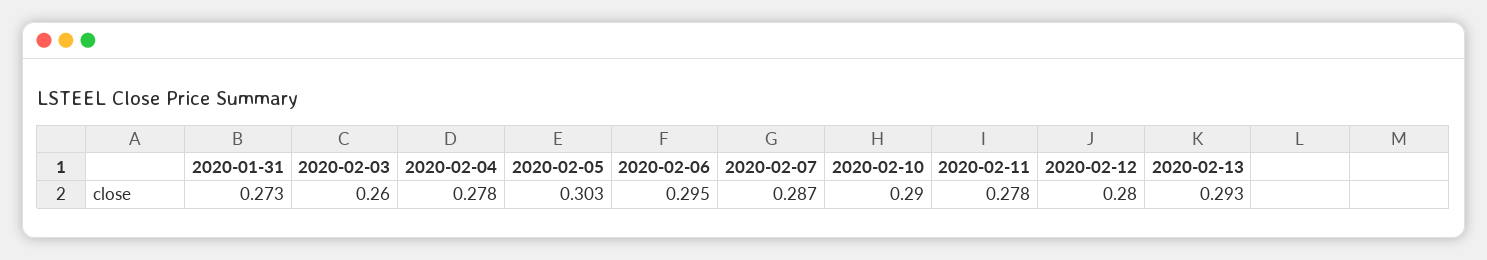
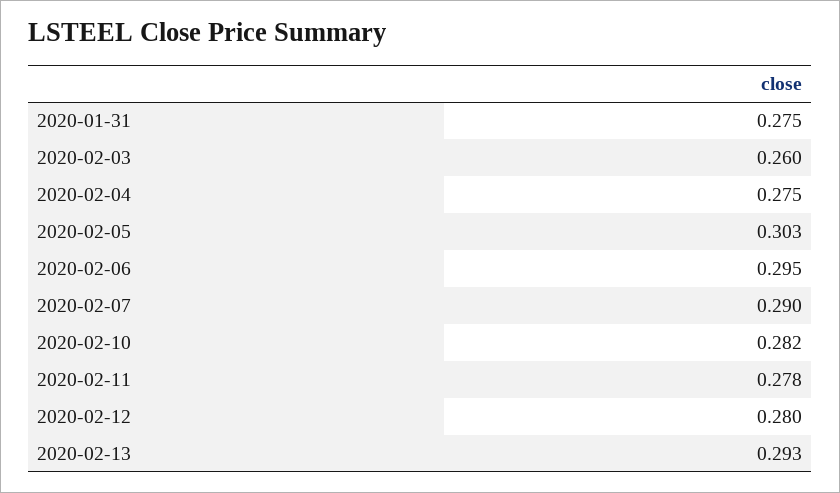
2020-01-31: 0.273 -> 0.275
2020-02-04: 0.278 -> 0.275
2020-02-07: 0.287 -> 0.29
2020-02-10: 0.29 -> 0.282

